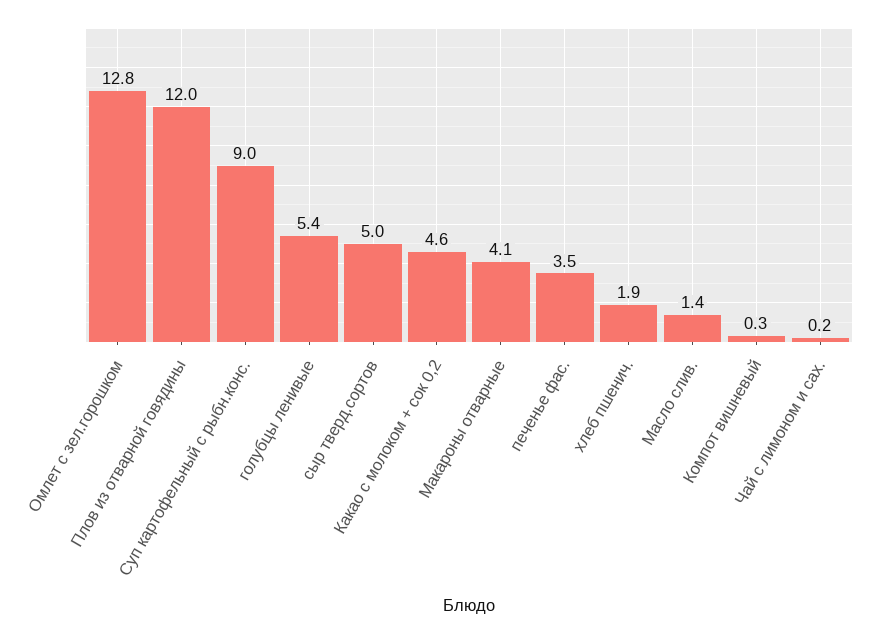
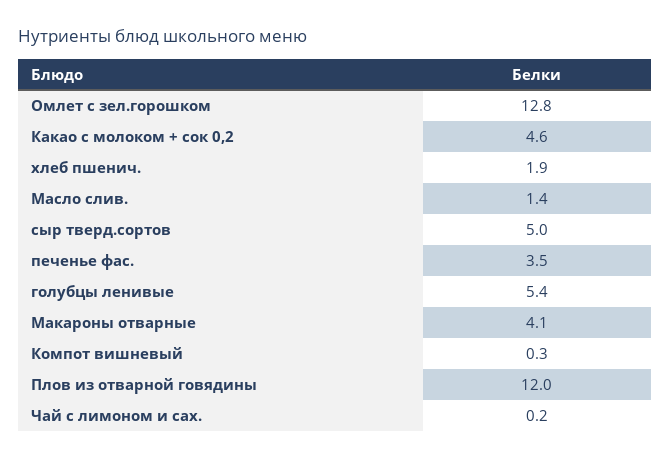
Суп картофельный с рыбн.конс.: 9 -> none

